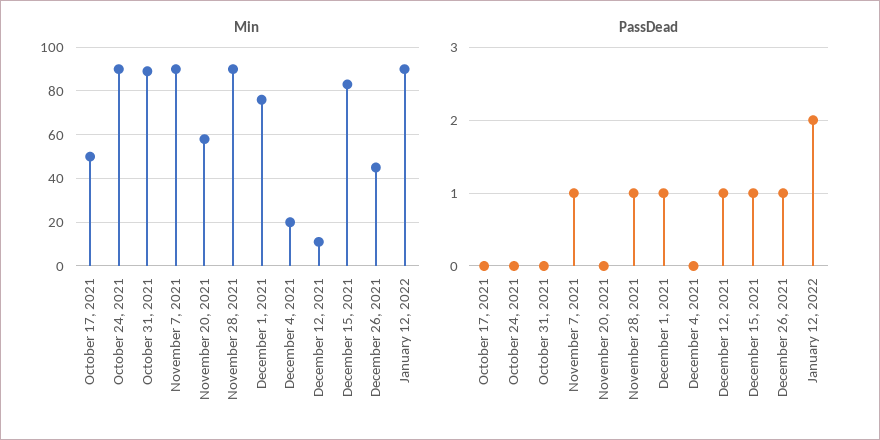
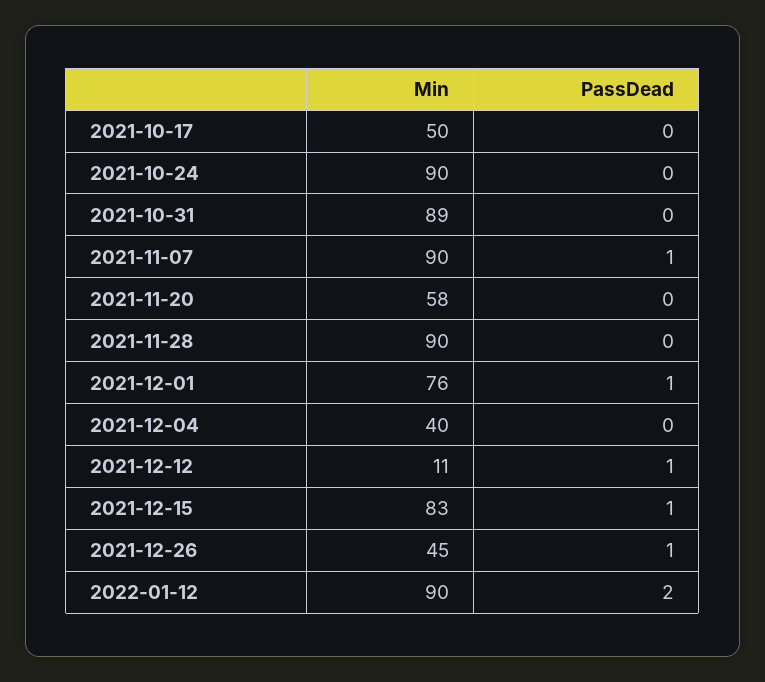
Min, December 4, 2021: 20 -> 40
PassDead, November 28, 2021: 1 -> 0

